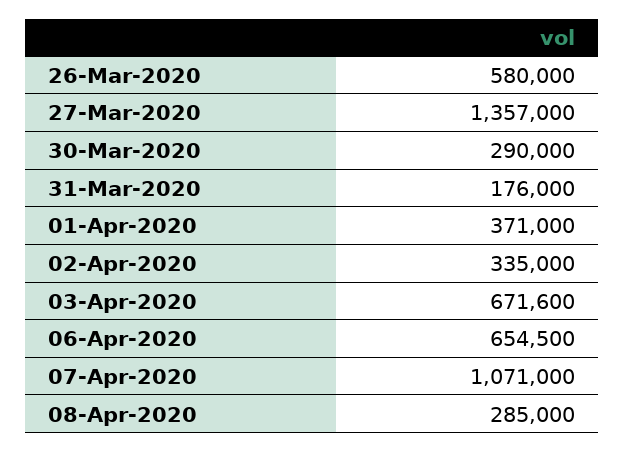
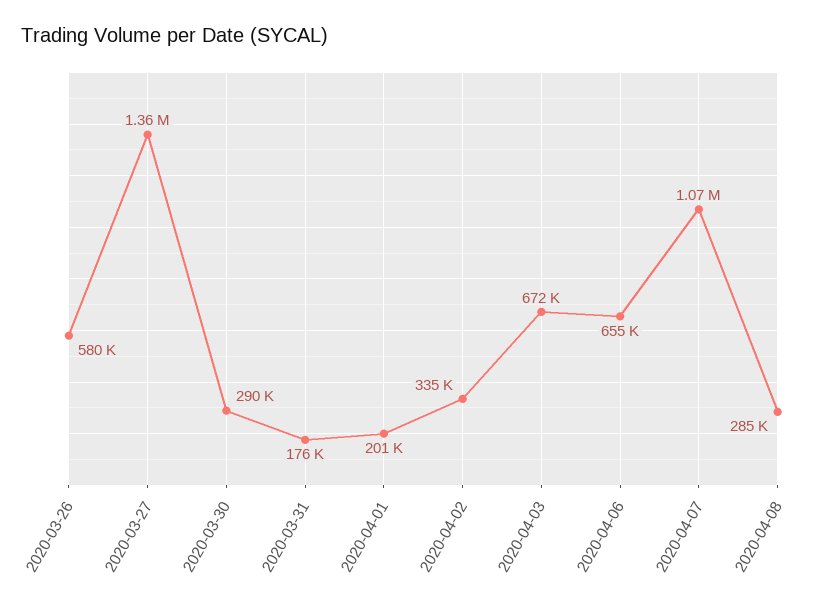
01-Apr-2020: 371000 -> 201000

